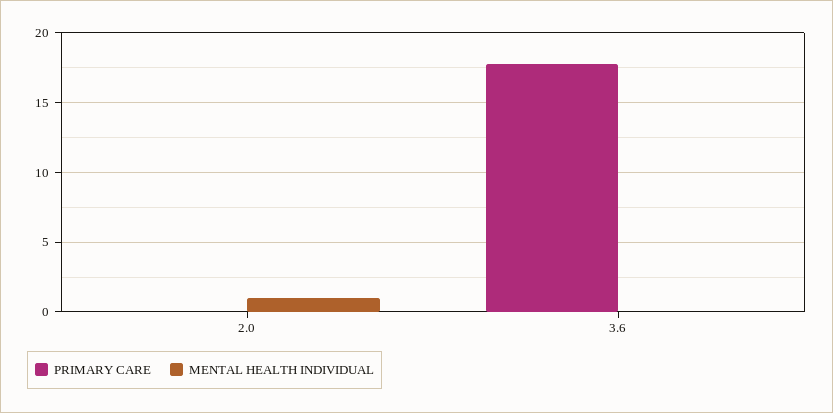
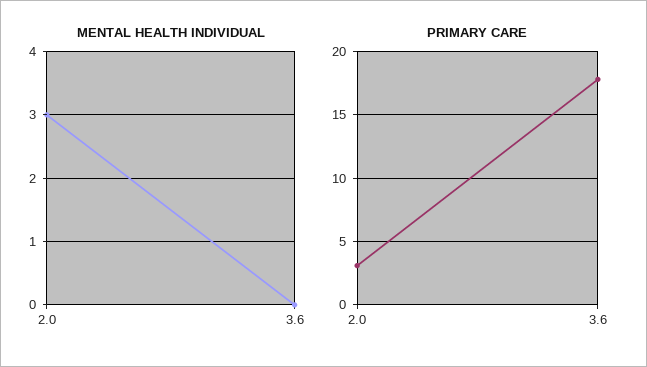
PRIMARY CARE, 2.0: 0 -> 3
MENTAL HEALTH INDIVIDUAL, 2.0: 1 -> 3

